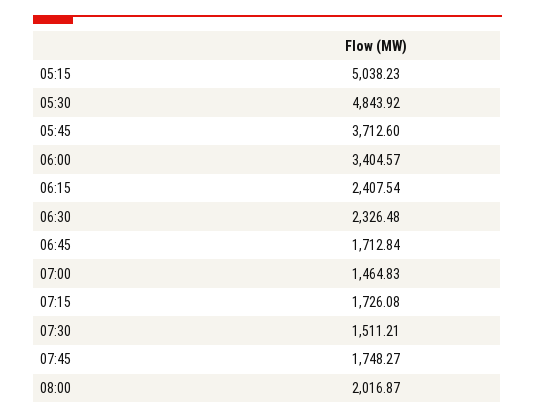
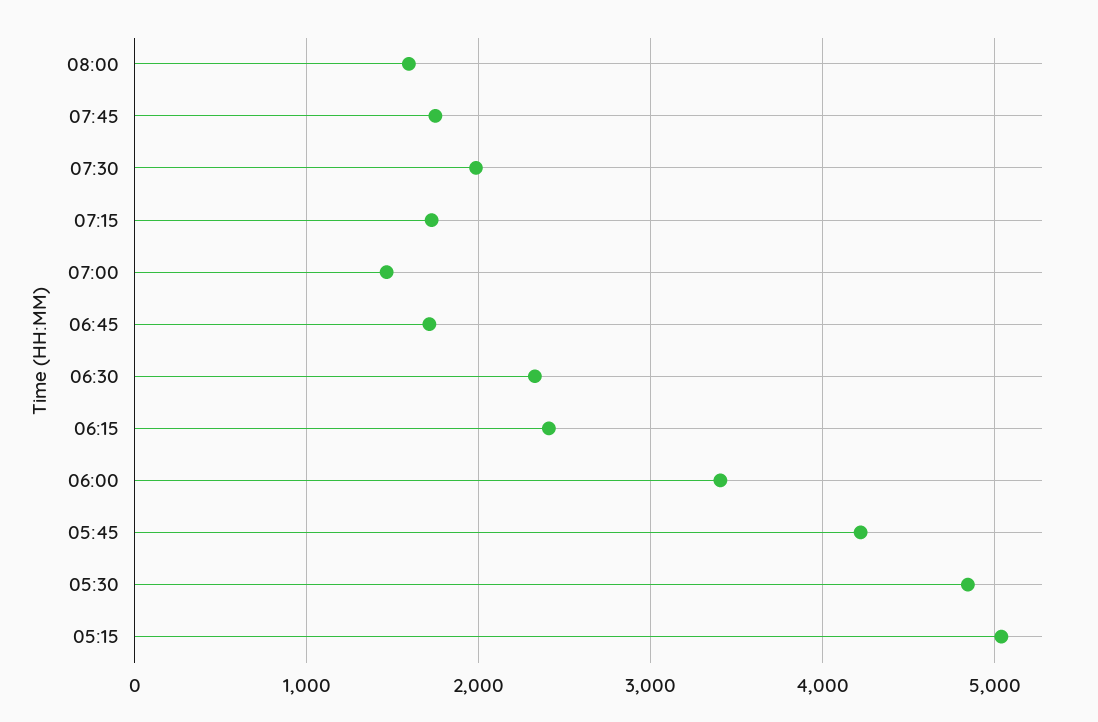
05:45: 3712.6 -> 4200
07:30: 1511.21 -> 2000
08:00: 2016.87 -> 1600

